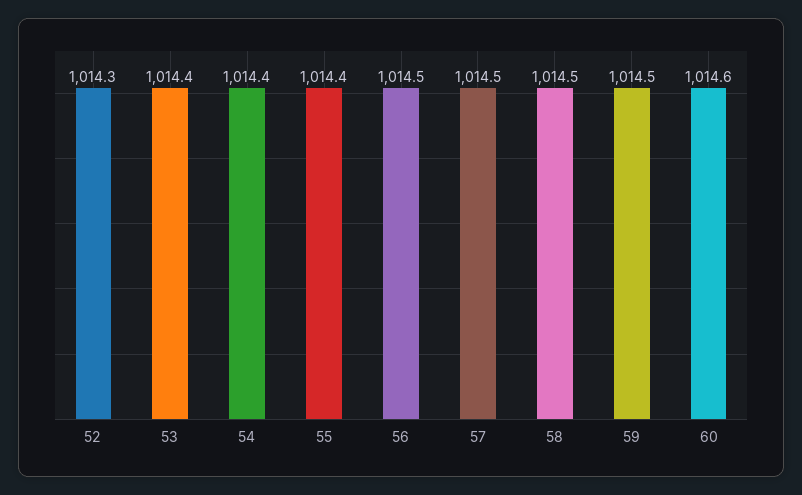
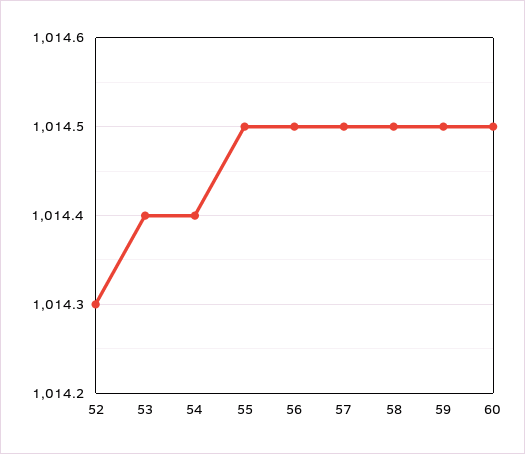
55: 1014.4 -> 1014.5
60: 1014.6 -> 1014.5

